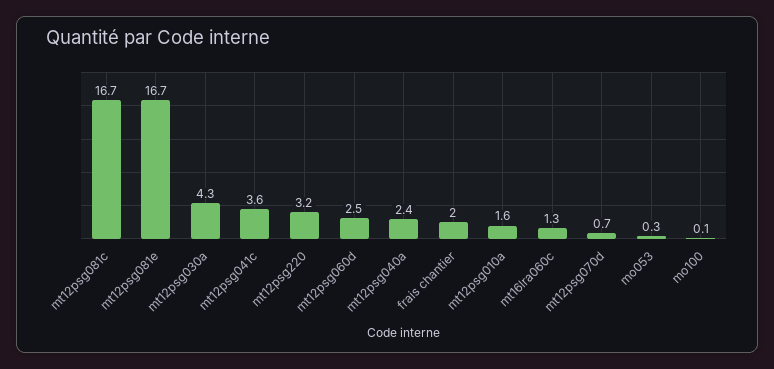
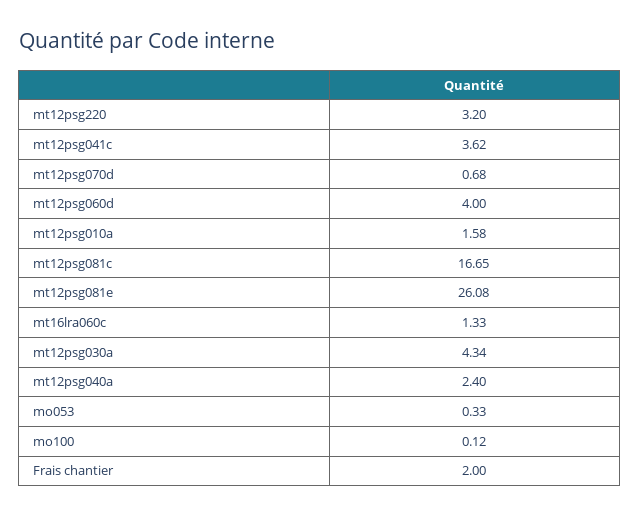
mt12psg081e: 16.7 -> 26.08
mt12psg060d: 2.5 -> 4

